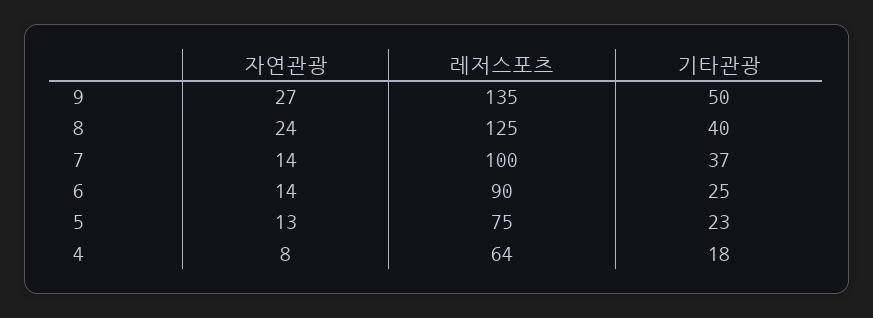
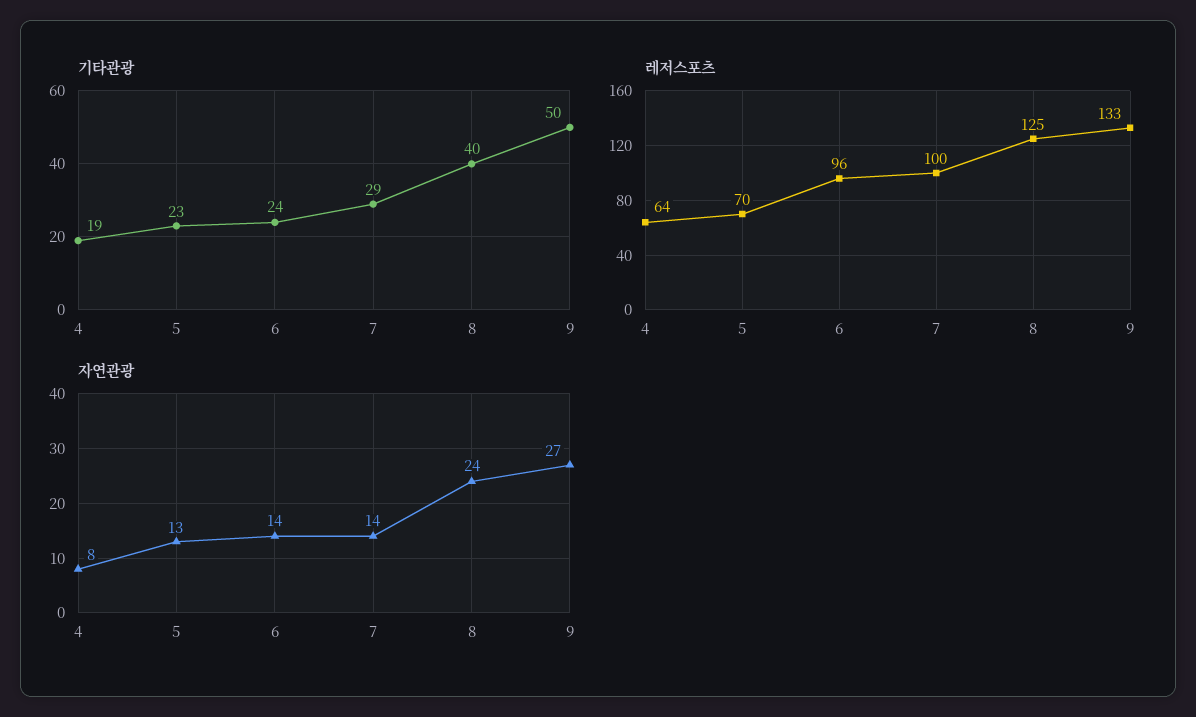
레저스포츠, 9: 135 -> 133
기타관광, 7: 37 -> 29
레저스포츠, 6: 90 -> 96
기타관광, 6: 25 -> 24
레저스포츠, 5: 75 -> 70
기타관광, 4: 18 -> 19

